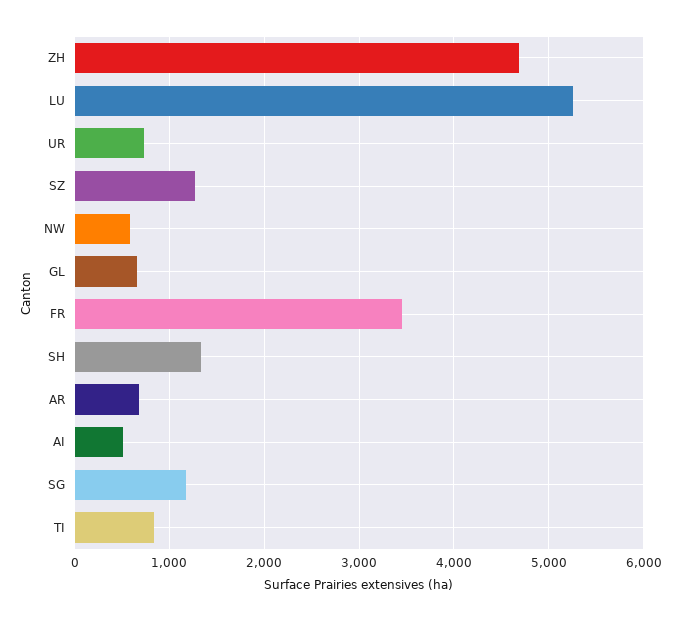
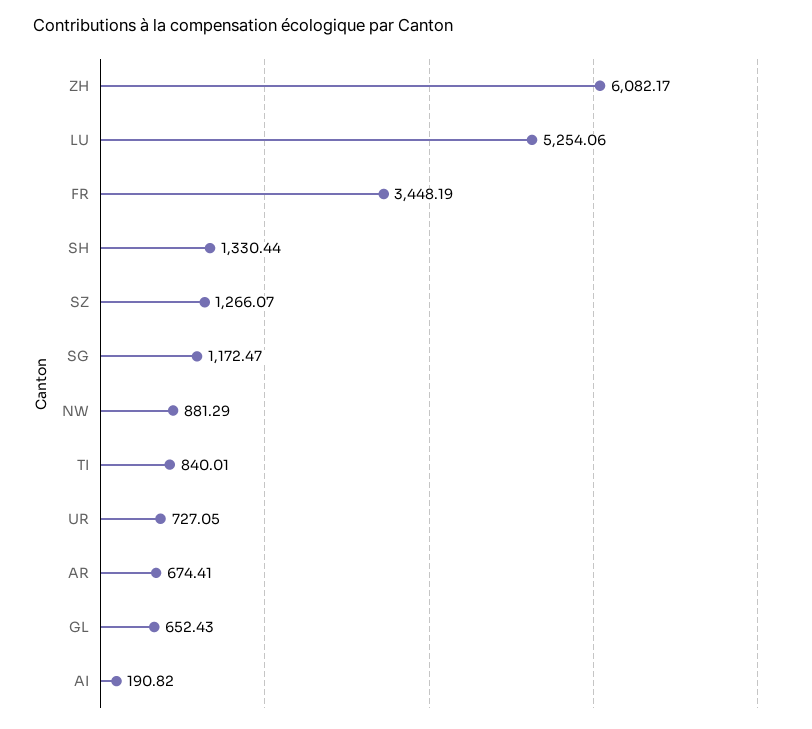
ZH: 4700 -> 6082.17
NW: 600 -> 881.29
AI: 500 -> 190.82

